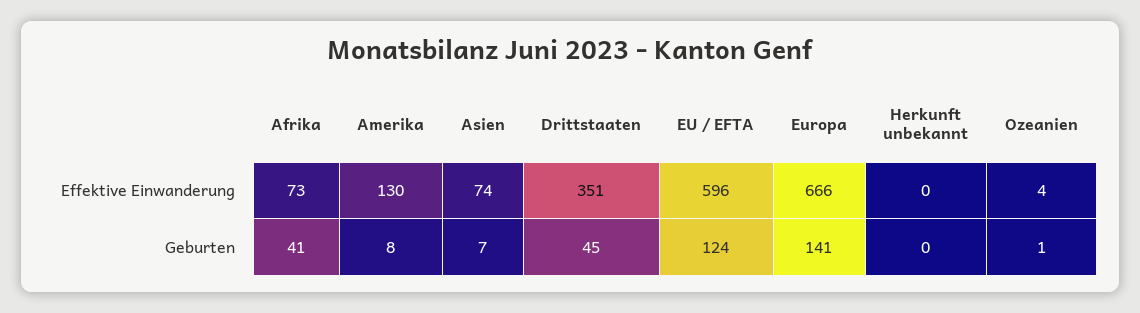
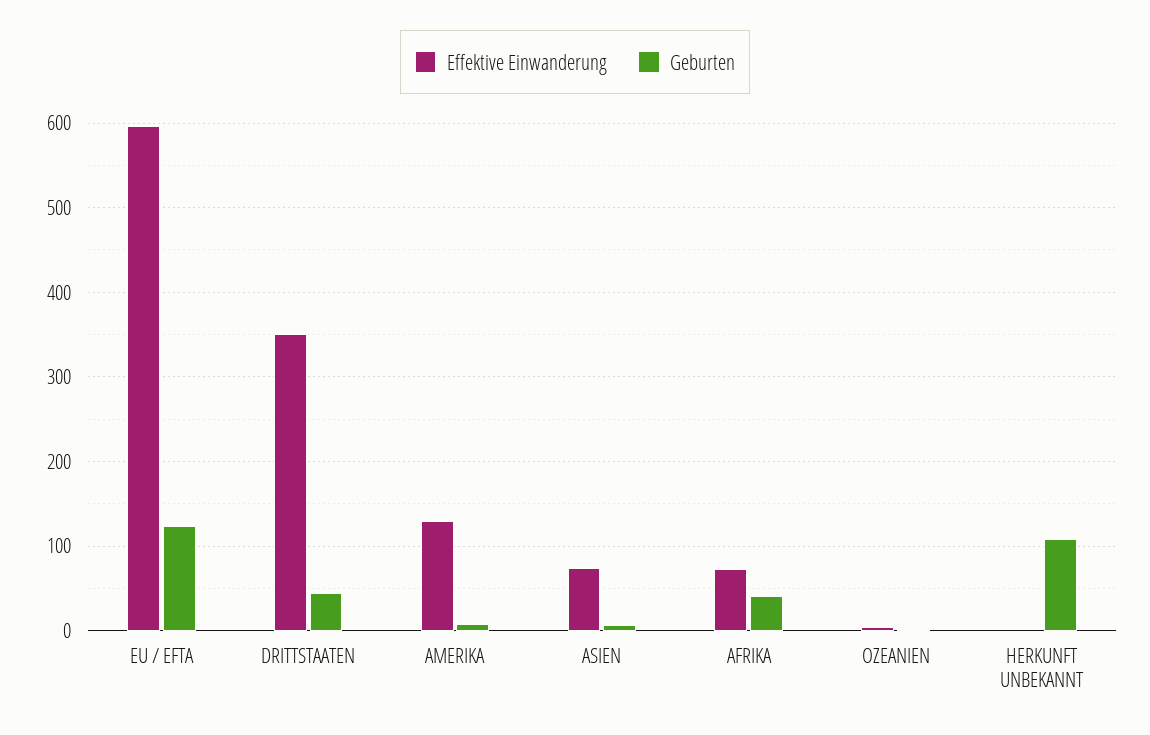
Effektive Einwanderung, Europa: 666 -> none
Geburten, Europa: 141 -> none
Geburten, Herkunft unbekannt: 0 -> 110

